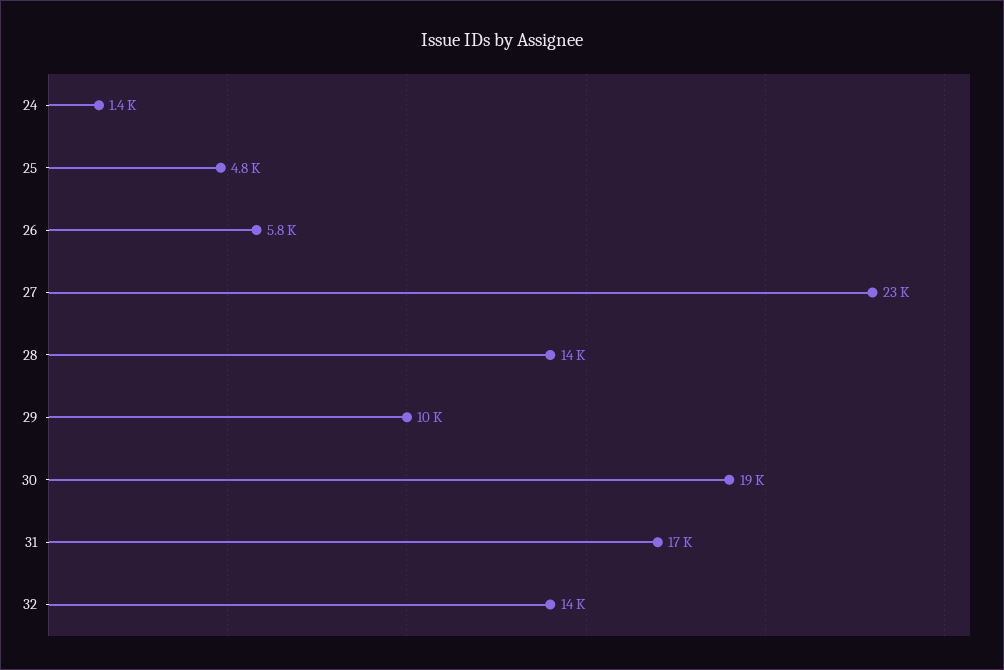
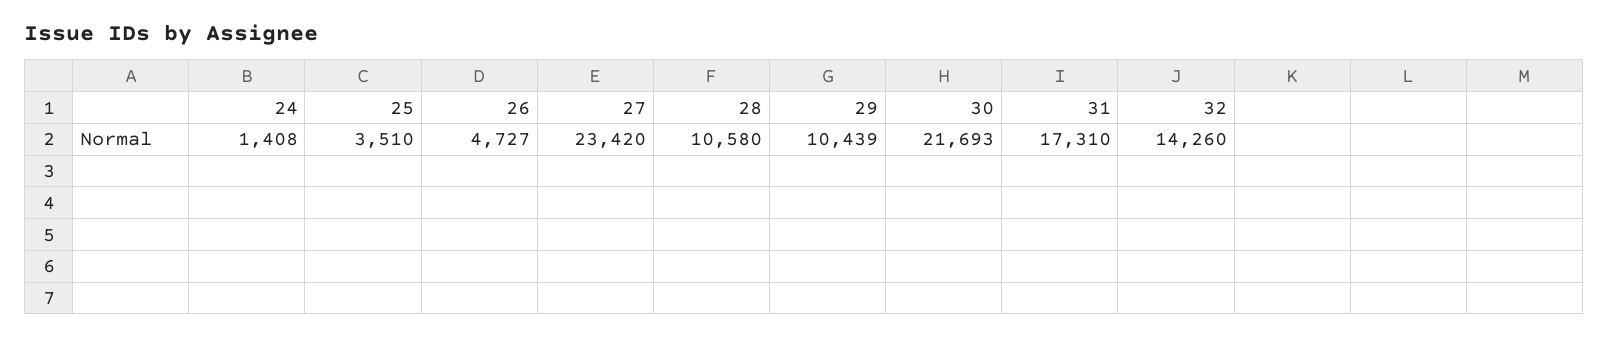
25: 4800 -> 3510
26: 5800 -> 4727
28: 14000 -> 10580
30: 19000 -> 21693

